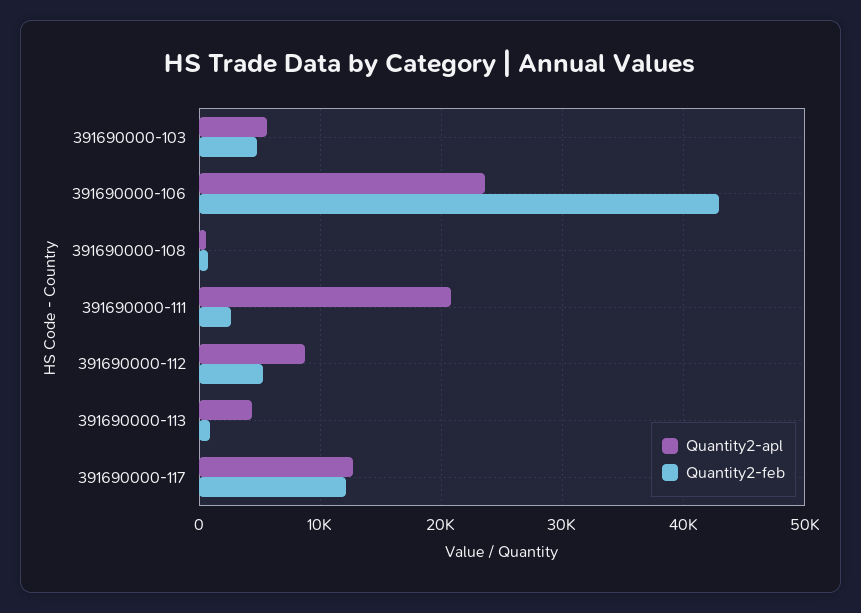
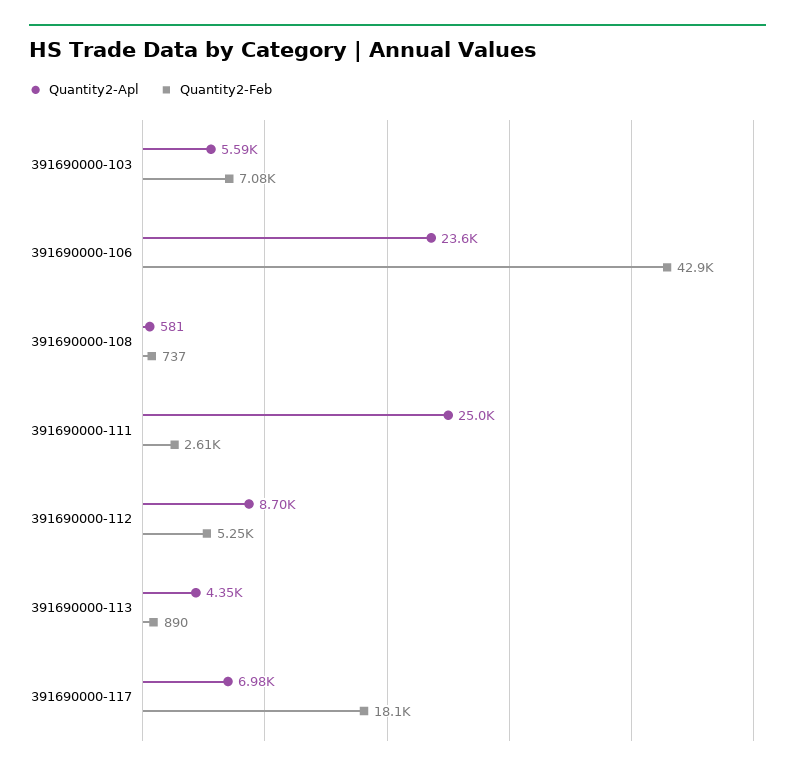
Quantity2-feb, 391690000-103: 5000 -> 7080
Quantity2-apl, 391690000-111: 21000 -> 25000
Quantity2-apl, 391690000-117: 13000 -> 6980
Quantity2-feb, 391690000-117: 12000 -> 18100

